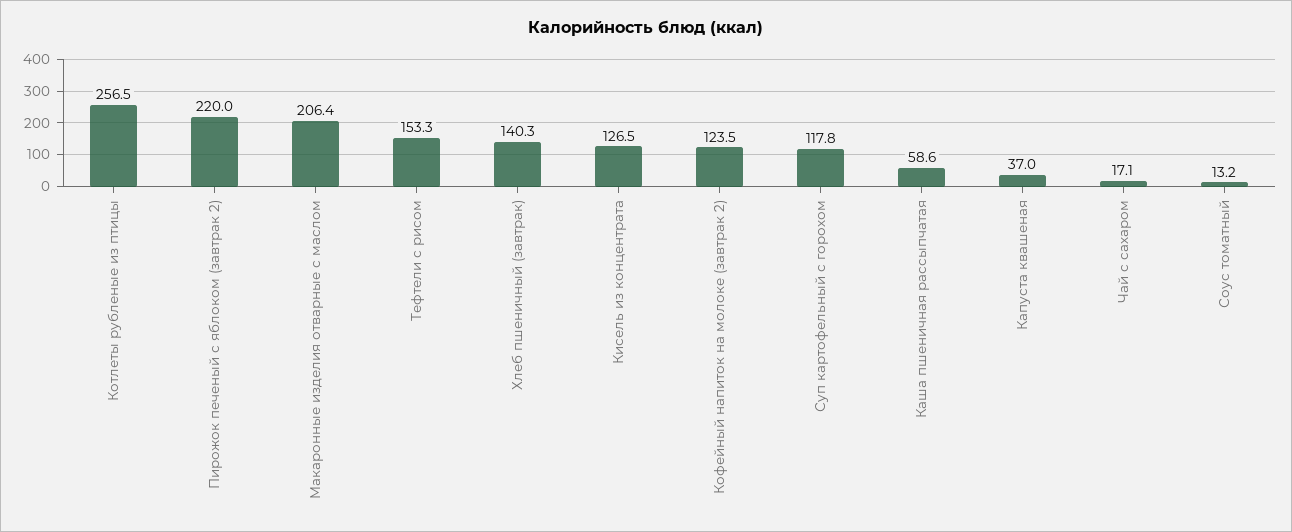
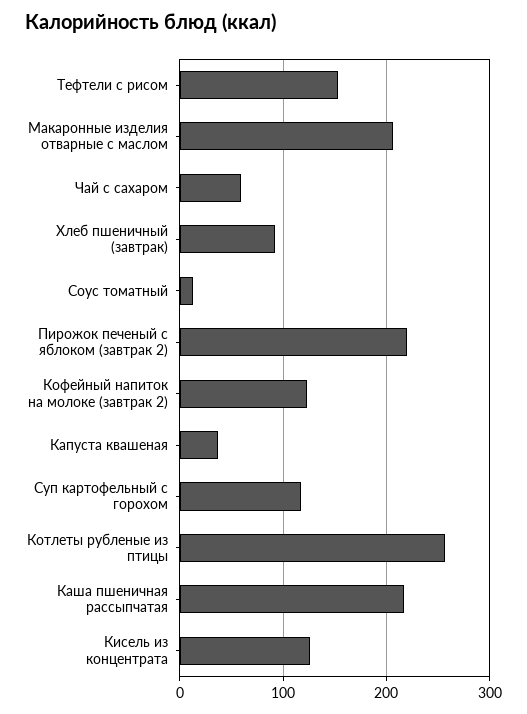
Хлеб пшеничный (завтрак): 140.3 -> 90
Каша пшеничная рассыпчатая: 58.6 -> 220
Чай с сахаром: 17.1 -> 60

